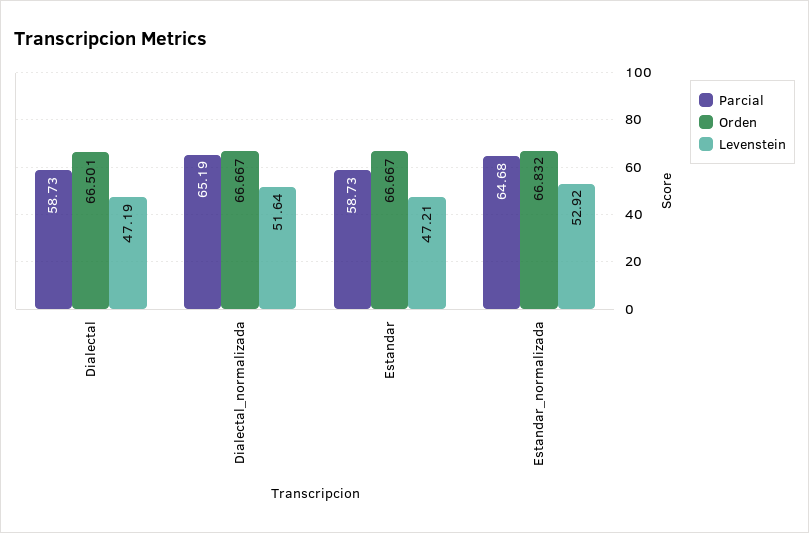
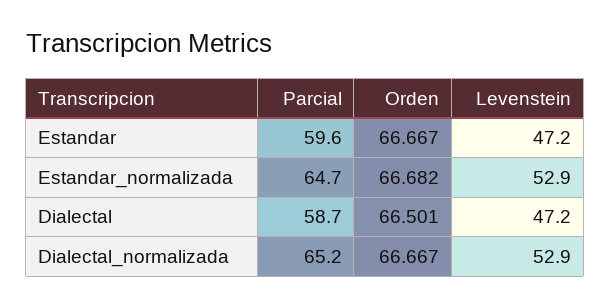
Levenstein, Dialectal_normalizada: 51.64 -> 52.9
Parcial, Estandar: 58.73 -> 59.6
Orden, Estandar_normalizada: 66.832 -> 66.682

